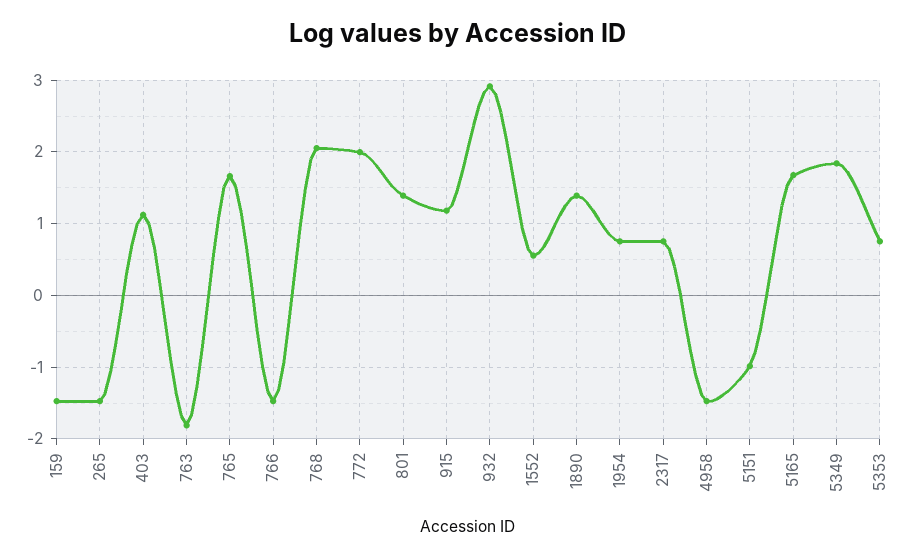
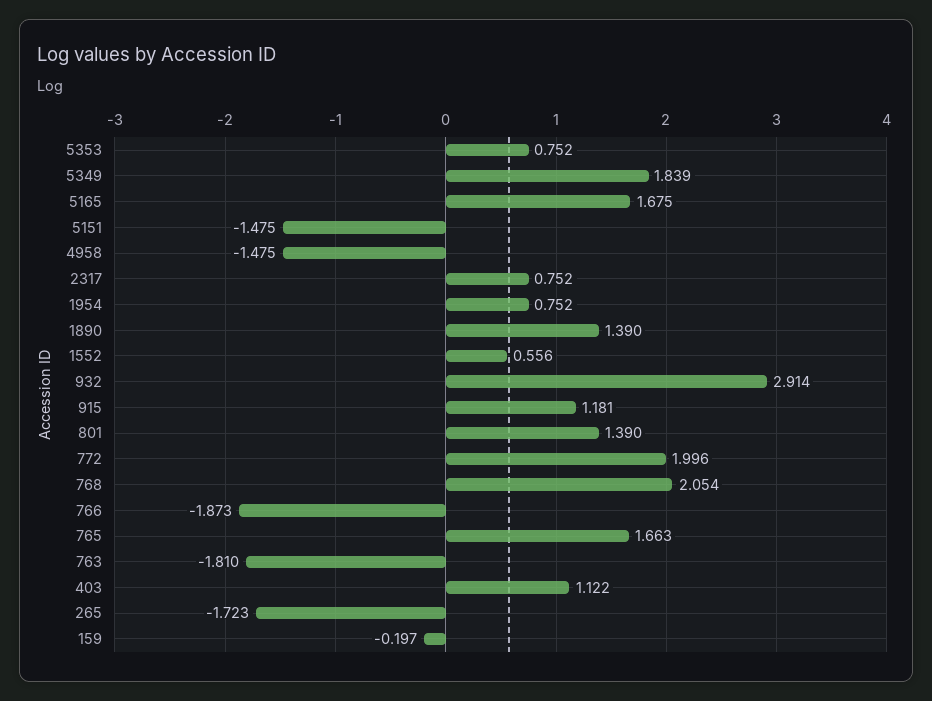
159: -1.5 -> -0.197
265: -1.5 -> -1.723
766: -1.5 -> -1.873
5151: -1 -> -1.475

